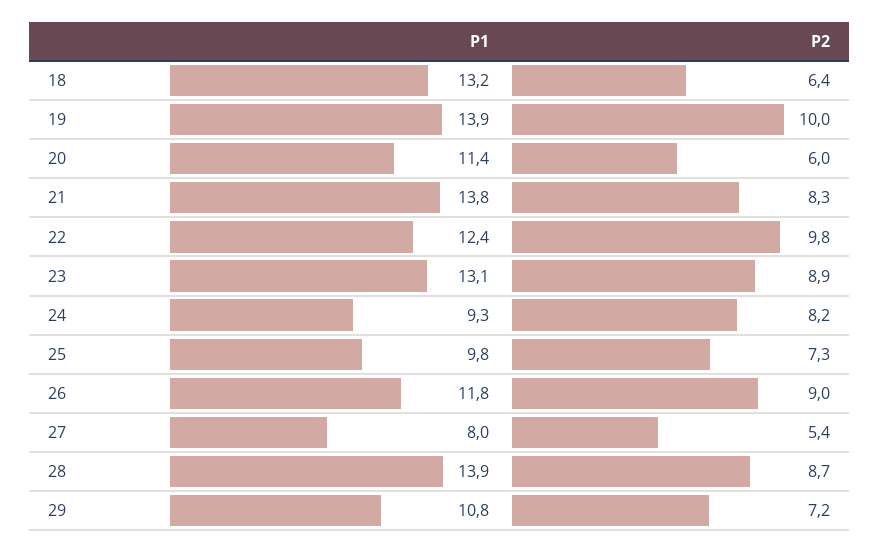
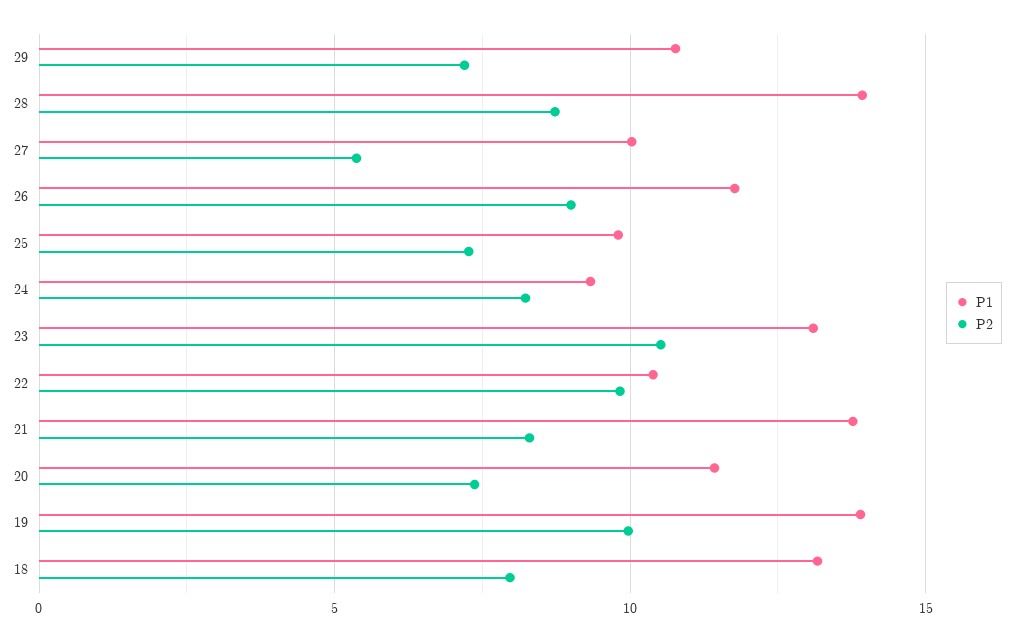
P2, 18: 6.4 -> 8
P2, 20: 6 -> 7.5
P1, 22: 12.4 -> 10.5
P2, 23: 8.9 -> 10.5
P1, 27: 8 -> 10

